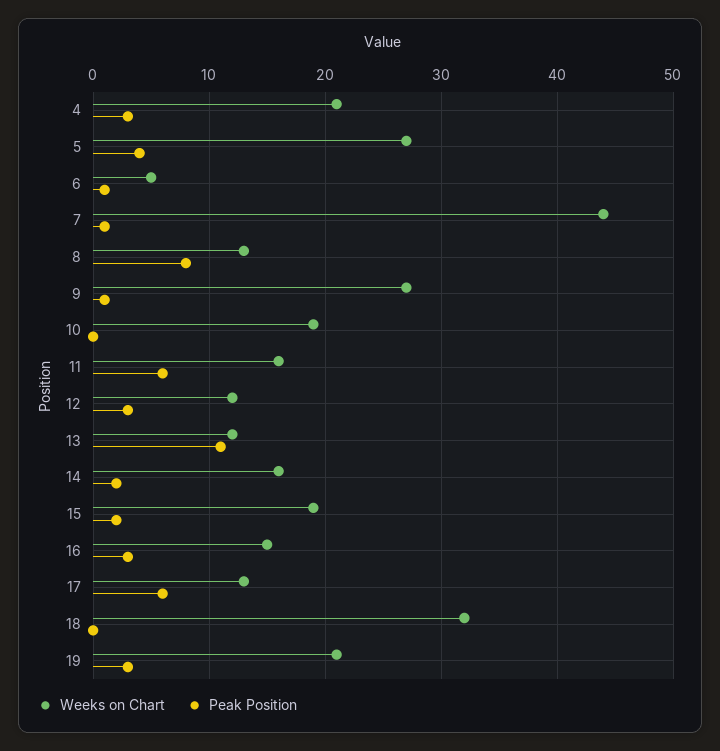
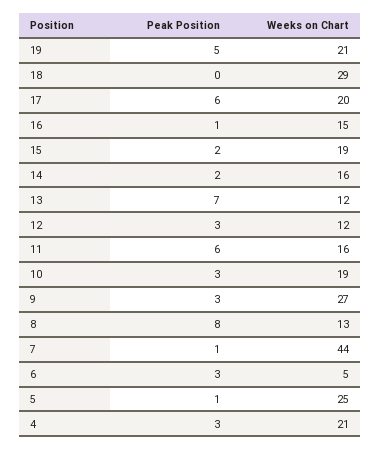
Weeks on Chart, 5: 27 -> 25
Peak Position, 5: 4 -> 1
Peak Position, 6: 1 -> 3
Peak Position, 9: 1 -> 3
Peak Position, 10: 0 -> 3
Peak Position, 13: 11 -> 7
Peak Position, 16: 3 -> 1
Weeks on Chart, 17: 13 -> 20
Weeks on Chart, 18: 32 -> 29
Peak Position, 19: 3 -> 5

